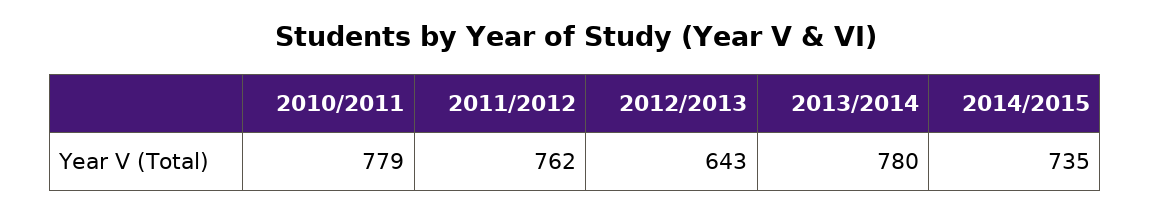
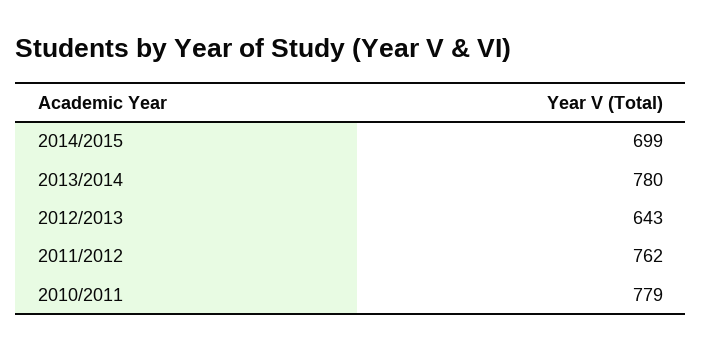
2014/2015: 735 -> 699

